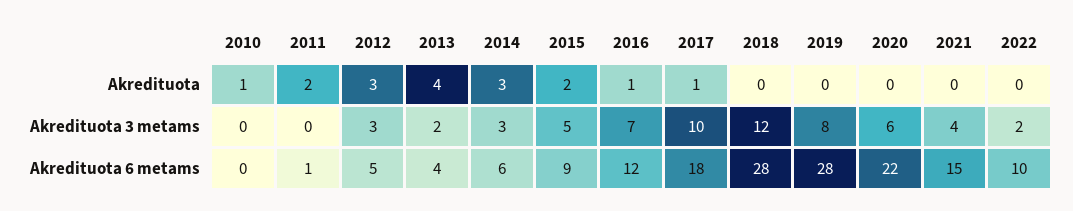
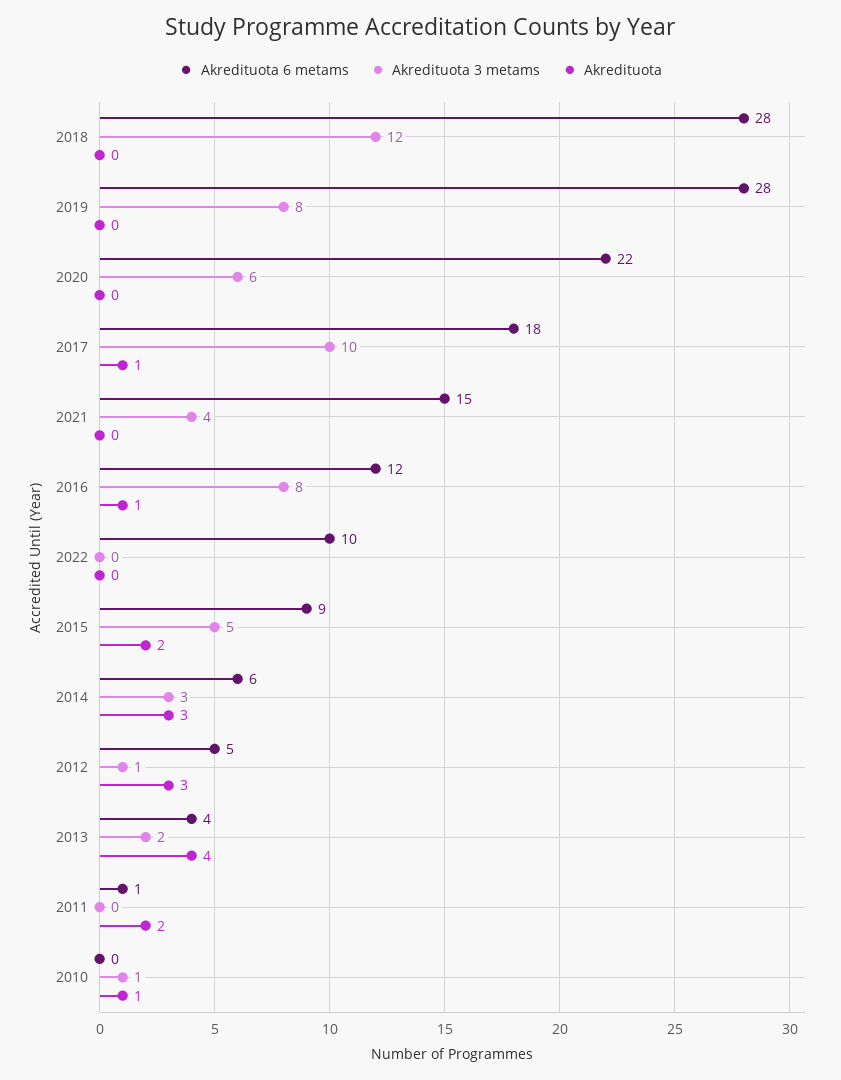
Akredituota 3 metams, 2010: 0 -> 1
Akredituota 3 metams, 2012: 3 -> 1
Akredituota 3 metams, 2016: 7 -> 8
Akredituota 3 metams, 2022: 2 -> 0

